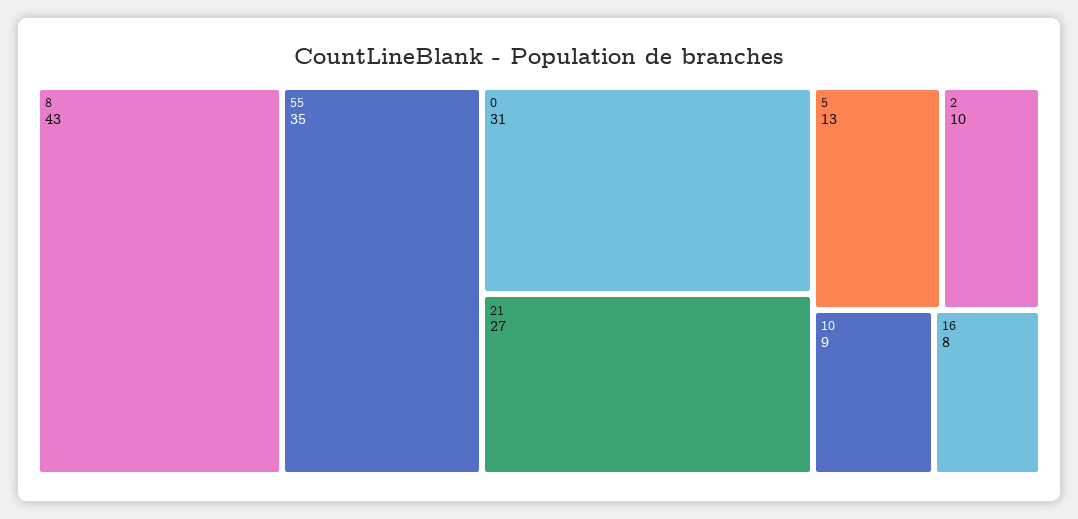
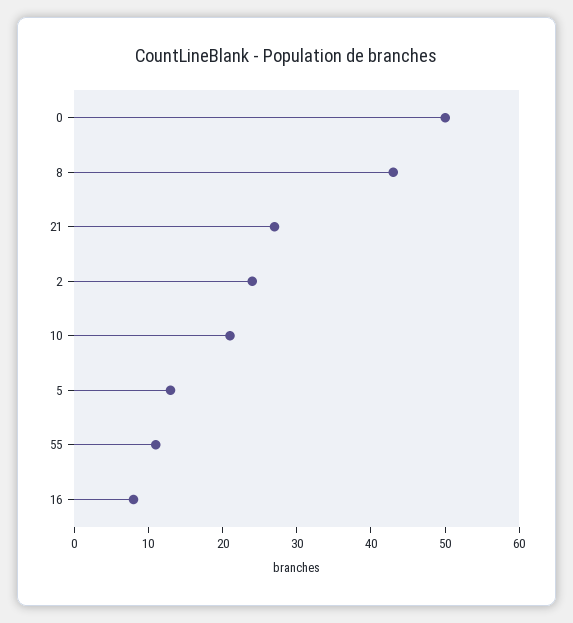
55: 35 -> 10
0: 31 -> 50
2: 10 -> 25
10: 9 -> 20

